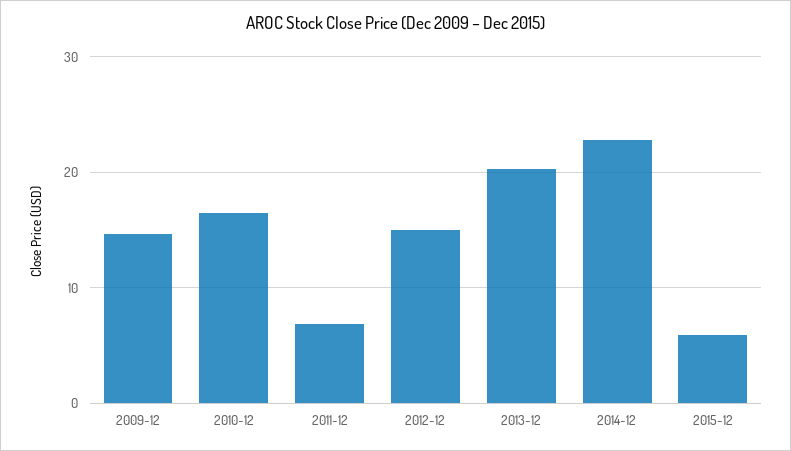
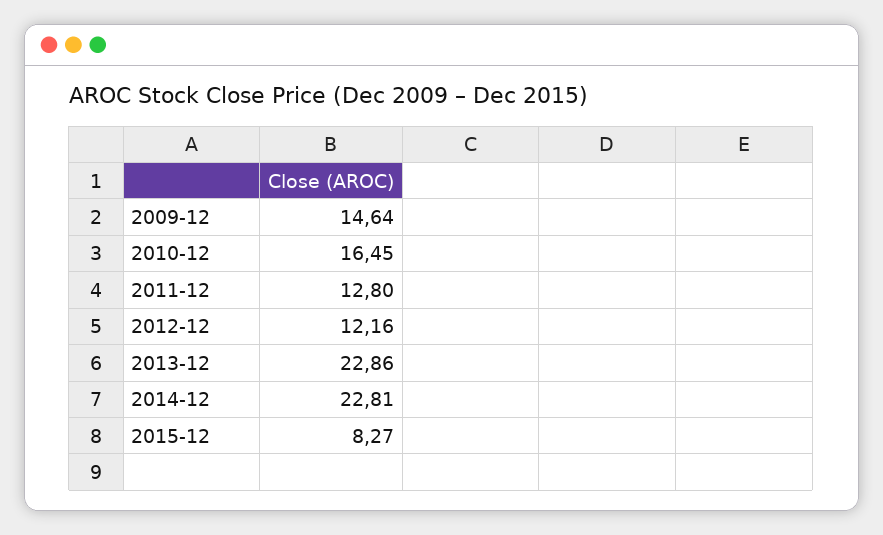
2011-12: 7 -> 12.8
2012-12: 15 -> 12.16
2013-12: 20 -> 22.86
2015-12: 6 -> 8.27

